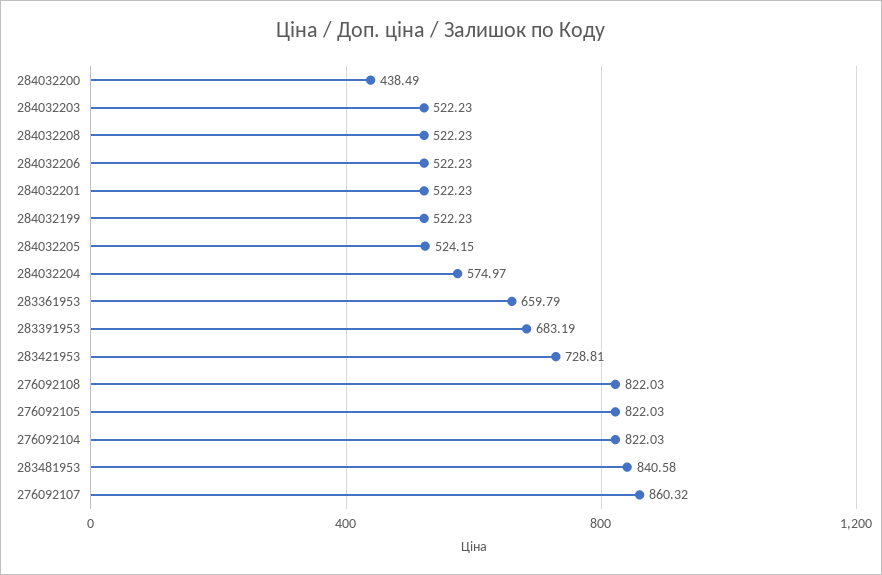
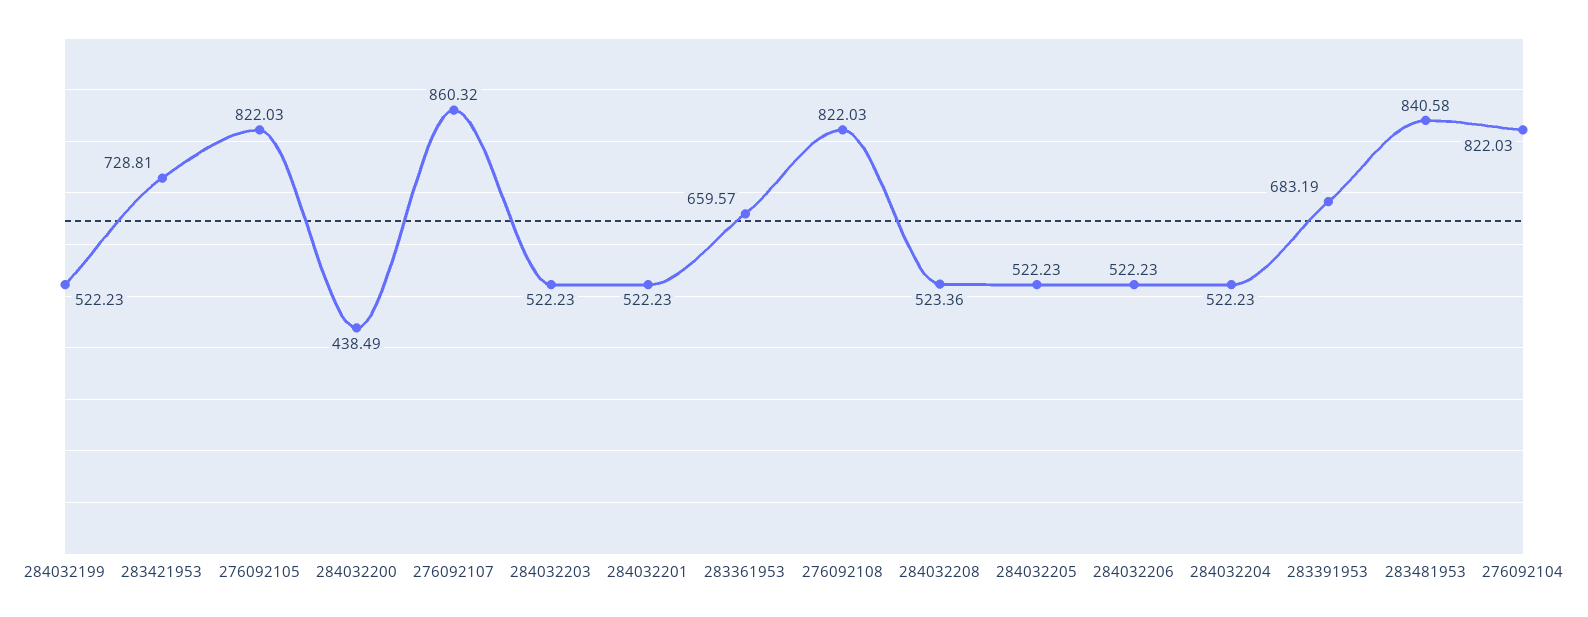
284032208: 522.23 -> 523.36
284032205: 524.15 -> 522.23
284032204: 574.97 -> 522.23
283361953: 659.79 -> 659.57

